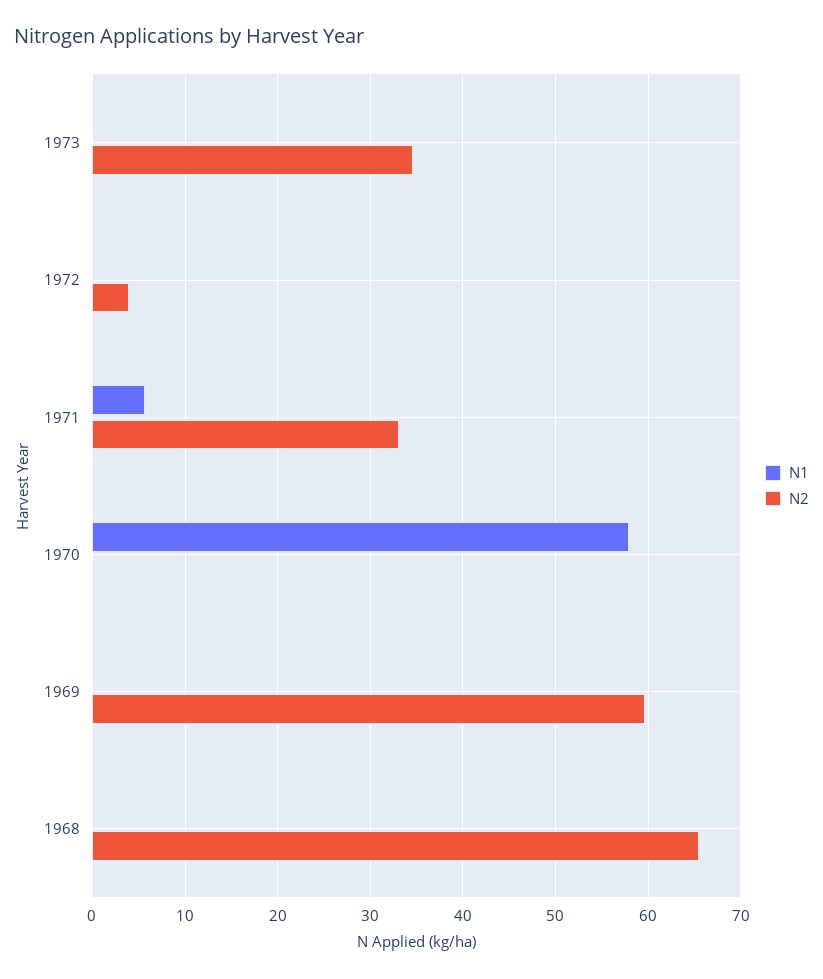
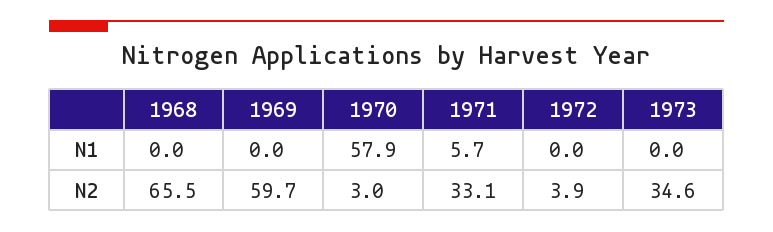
N2, 1970: 0 -> 3

